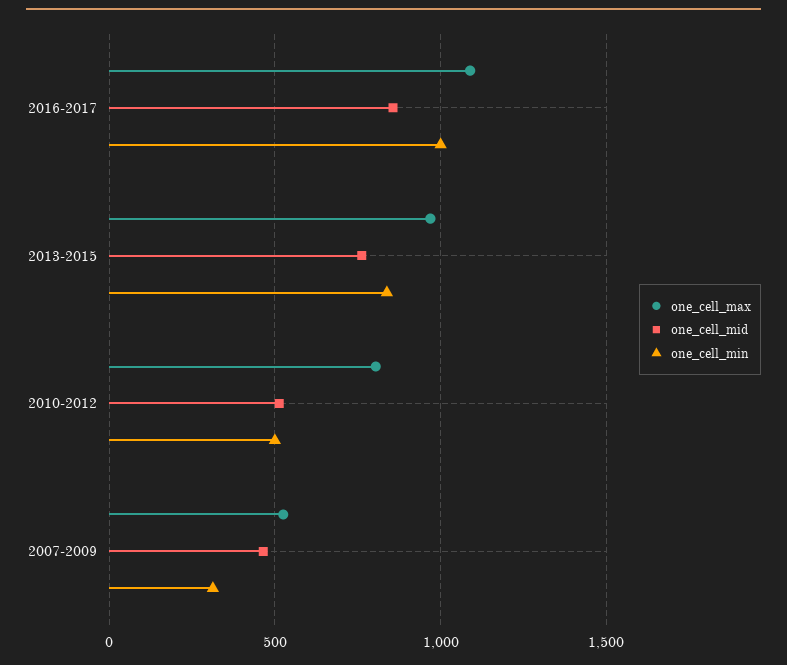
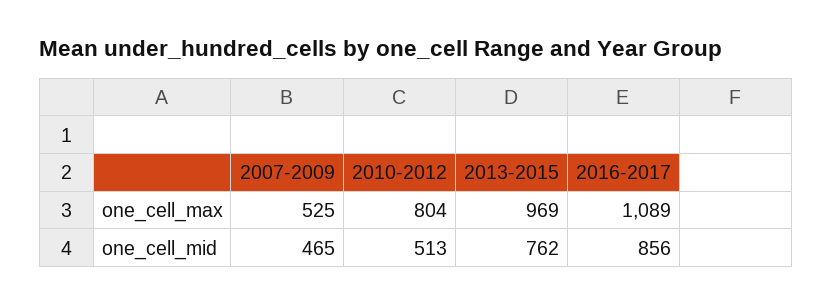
one_cell_min, 2016-2017: 1000 -> none
one_cell_min, 2013-2015: 850 -> none
one_cell_min, 2010-2012: 500 -> none
one_cell_min, 2007-2009: 300 -> none

